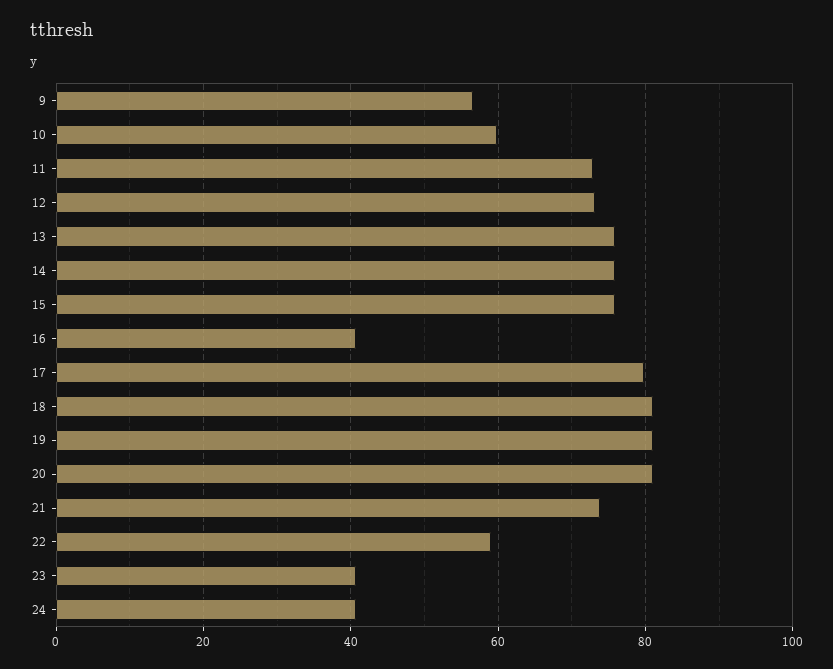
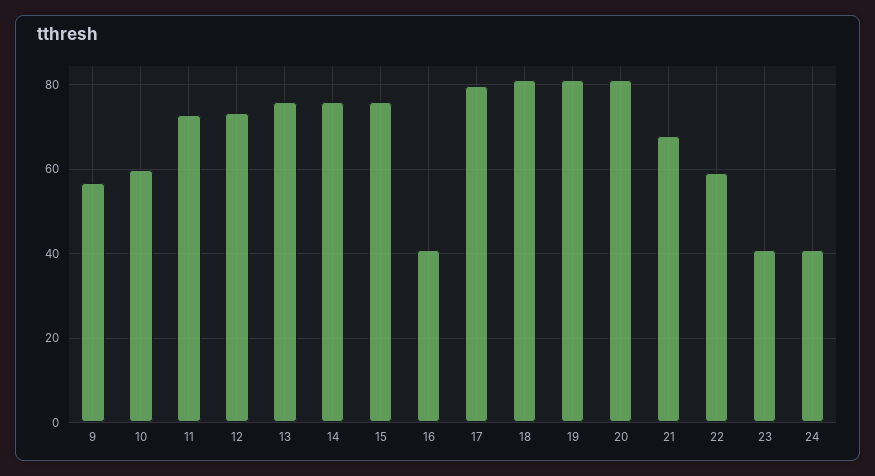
21: 74 -> 68

